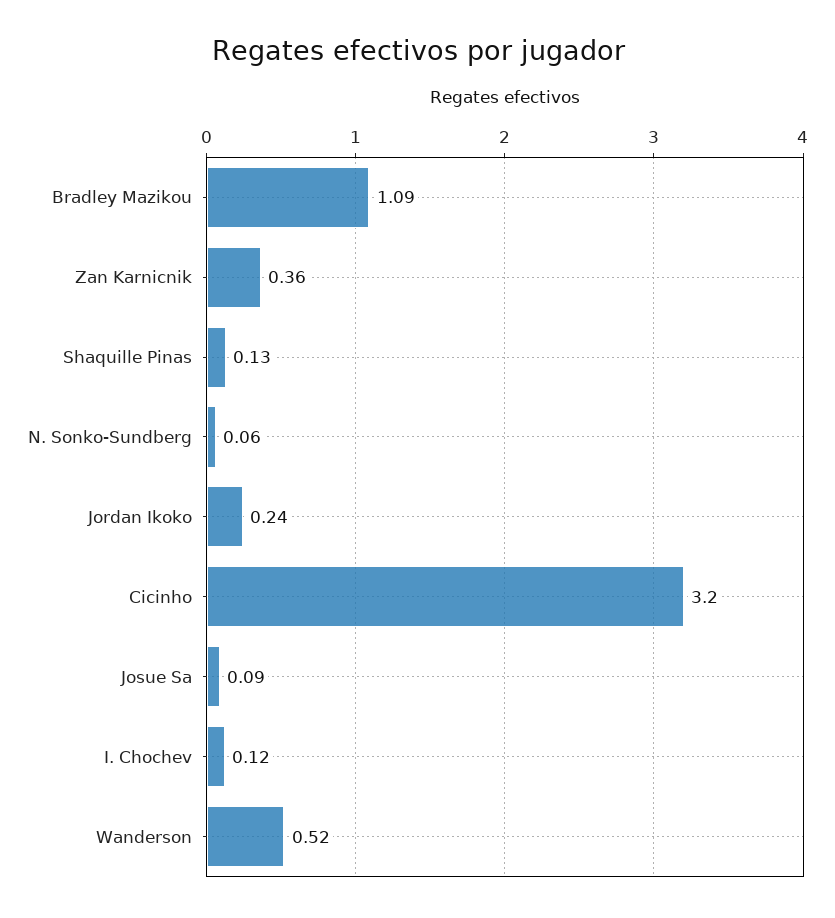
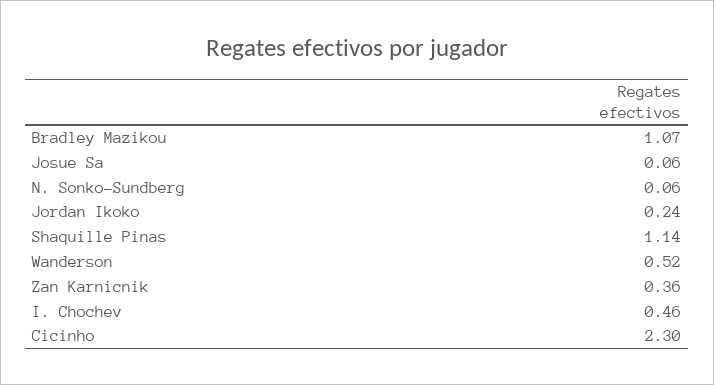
Bradley Mazikou: 1.09 -> 1.07
Shaquille Pinas: 0.13 -> 1.14
Cicinho: 3.2 -> 2.3
Josue Sa: 0.09 -> 0.06
I. Chochev: 0.12 -> 0.46

